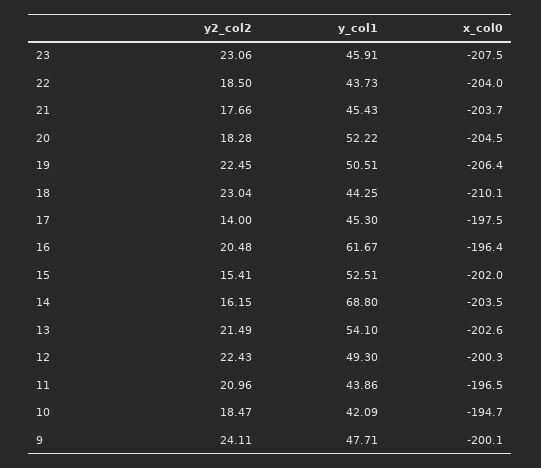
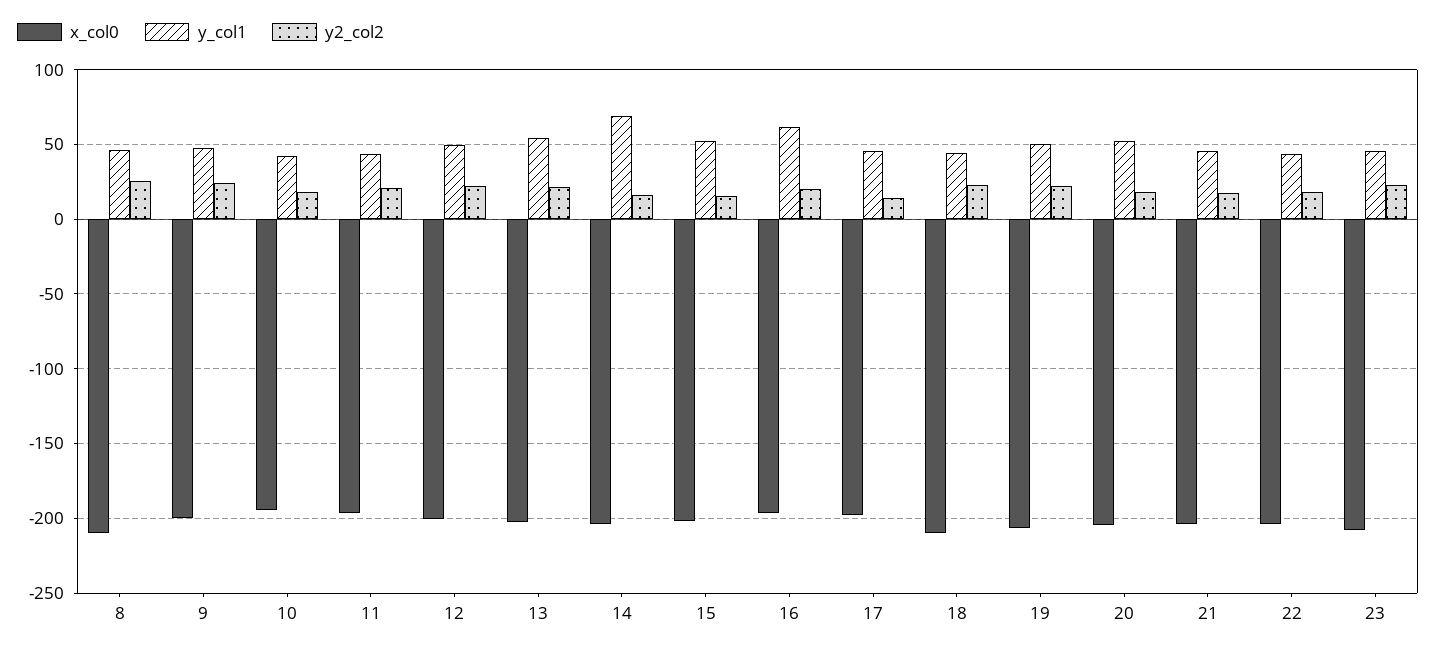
x_col0, 8: none -> -210
y_col1, 8: none -> 45
y2_col2, 8: none -> 25

